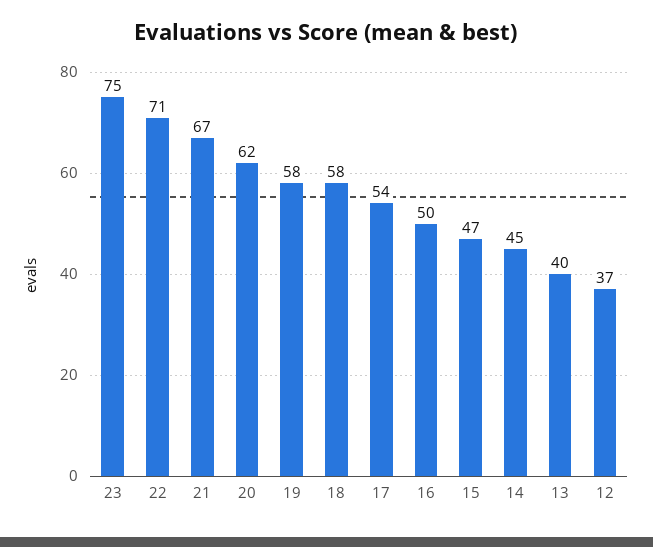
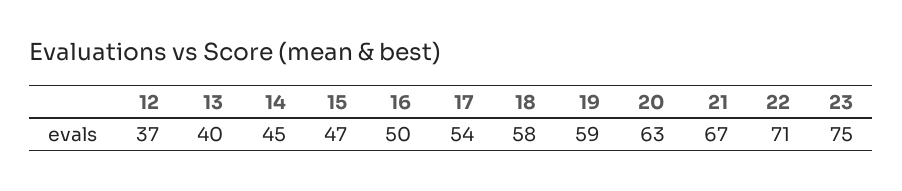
20: 62 -> 63
19: 58 -> 59

